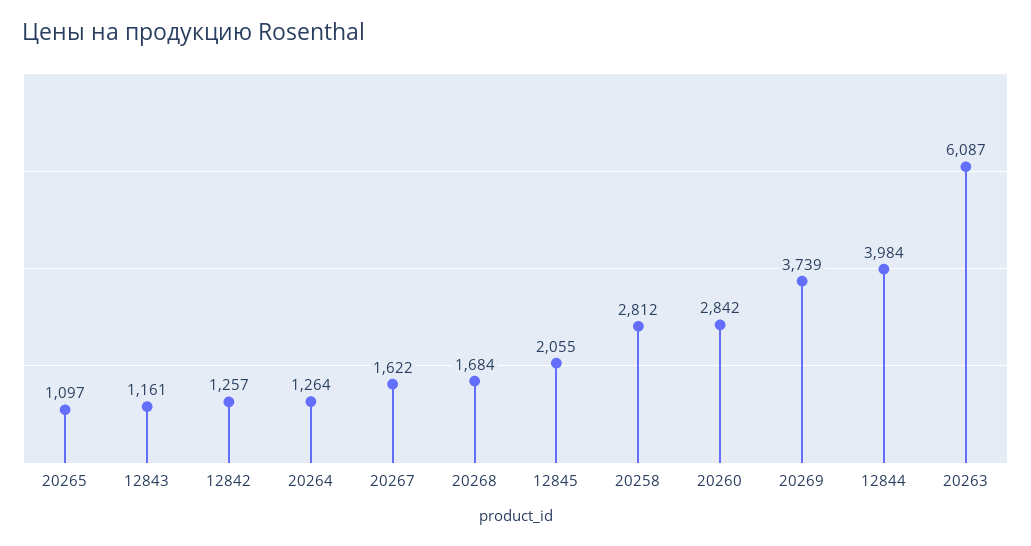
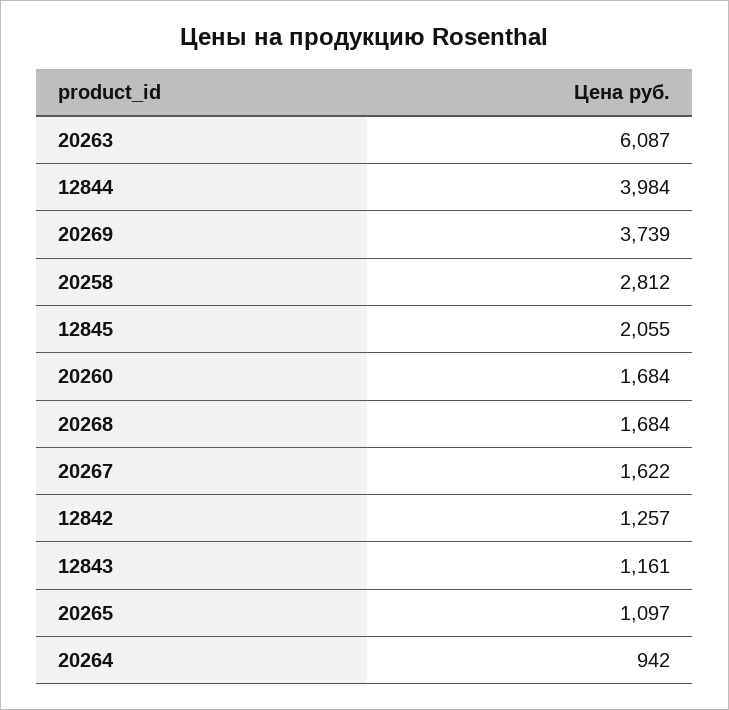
20264: 1264 -> 942
20260: 2842 -> 1684

